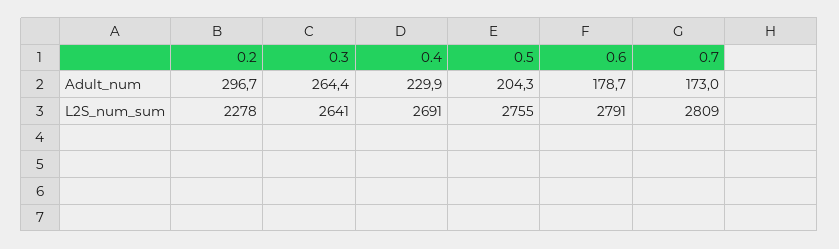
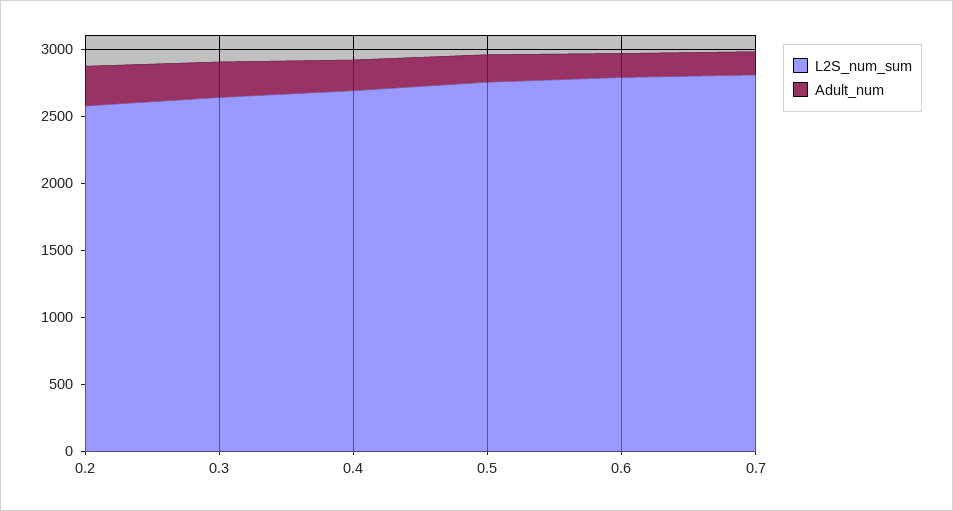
L2S_num_sum, 0.2: 2278 -> 2600

